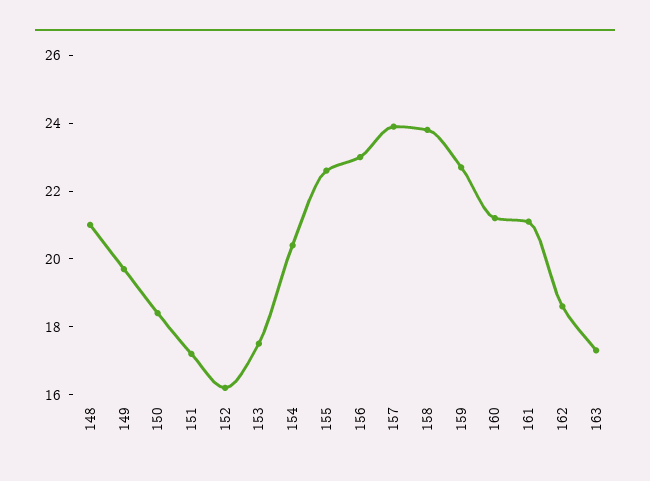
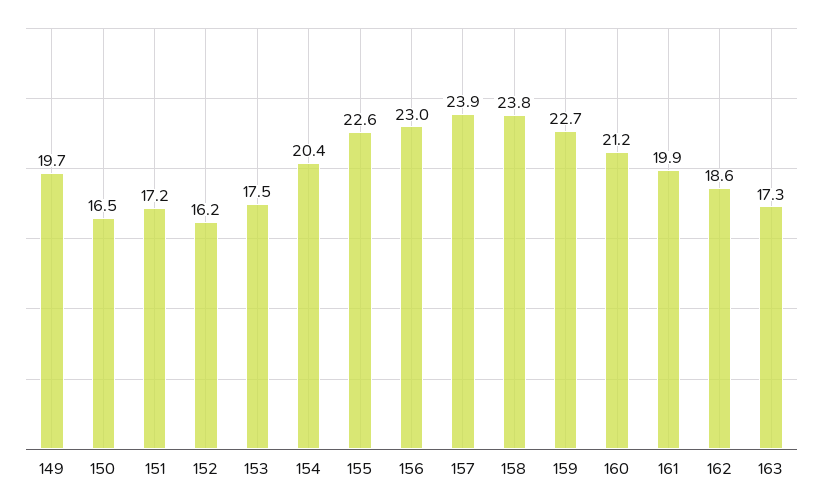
148: 21 -> none
150: 18.5 -> 16.5
161: 21 -> 19.9

